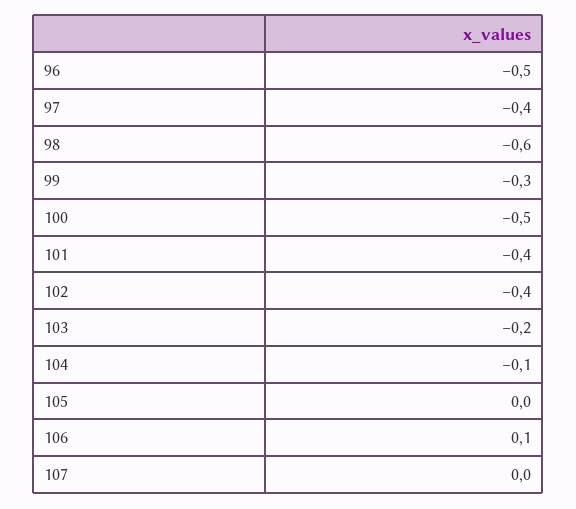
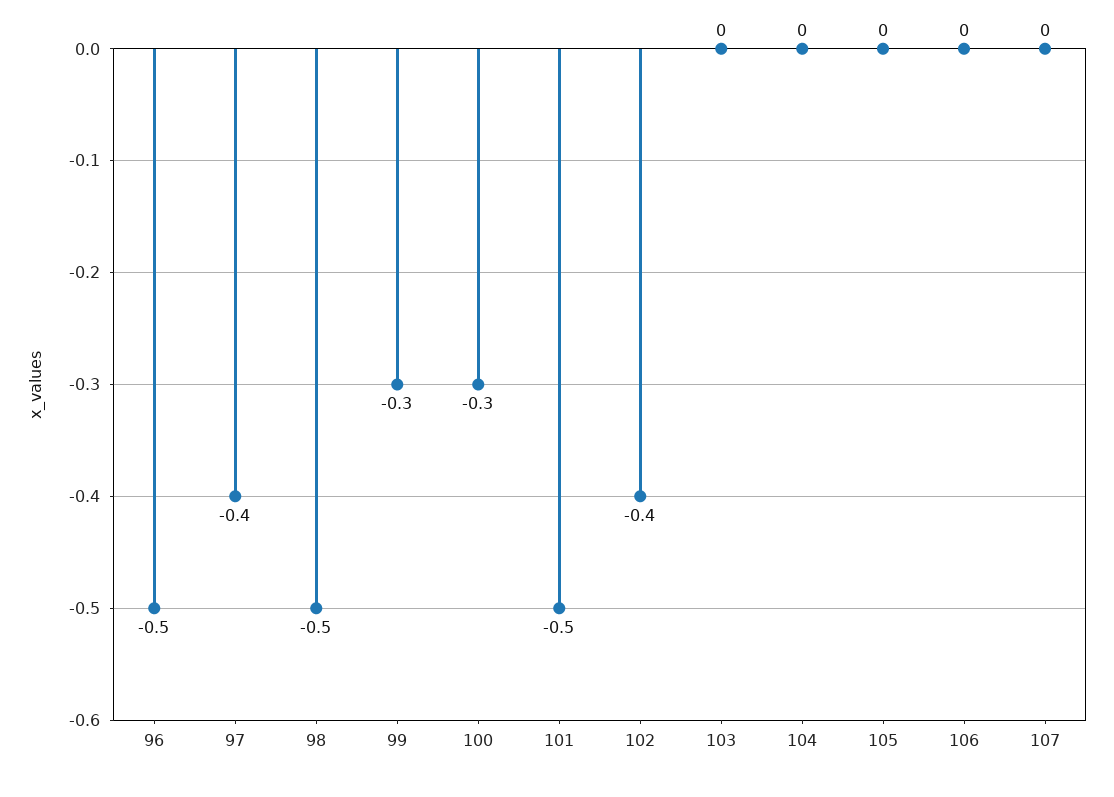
98: -0.6 -> -0.5
100: -0.5 -> -0.3
101: -0.4 -> -0.5
103: -0.2 -> 0
104: -0.1 -> 0
106: 0.1 -> 0

